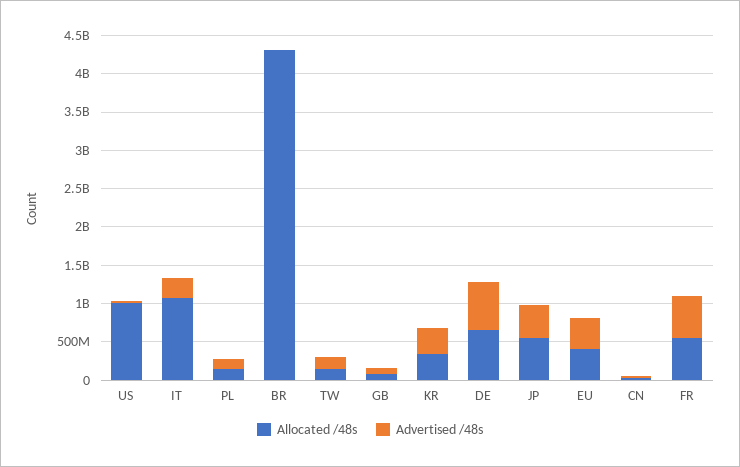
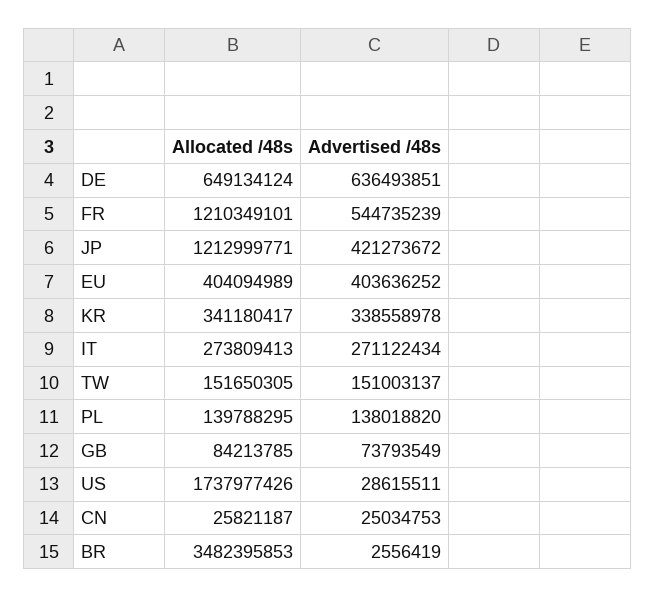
Allocated /48s, US: 1000000000 -> 1737977426
Allocated /48s, IT: 1000000000 -> 273809413
Allocated /48s, BR: 4250000000 -> 3482395853
Allocated /48s, JP: 500000000 -> 1212999771
Allocated /48s, FR: 500000000 -> 1210349101

